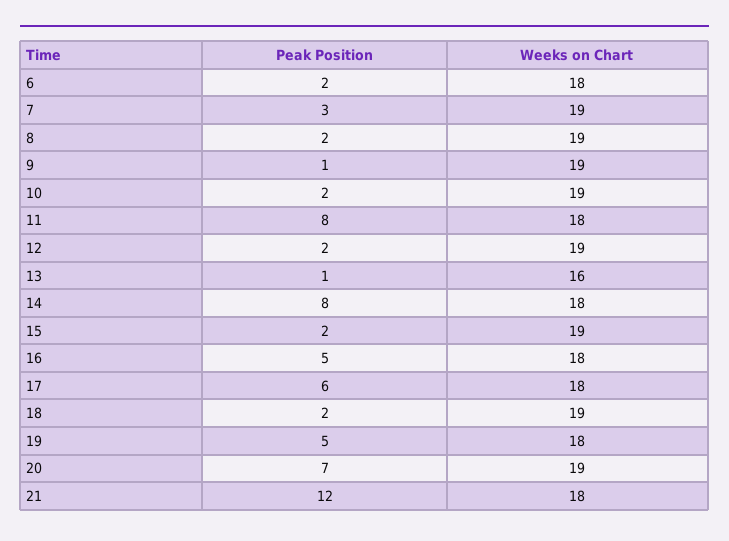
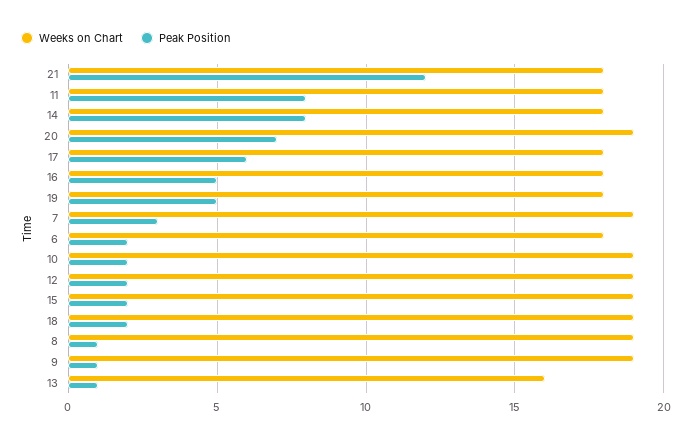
Peak Position, 8: 2 -> 1

